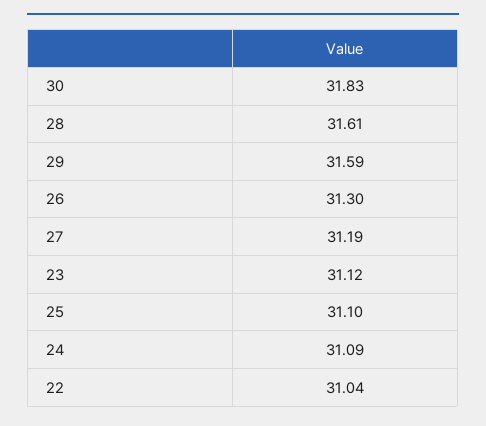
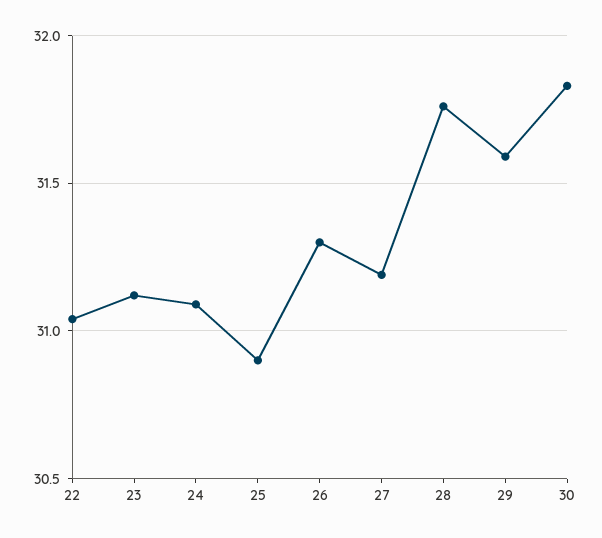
28: 31.61 -> 31.75
25: 31.1 -> 30.9

